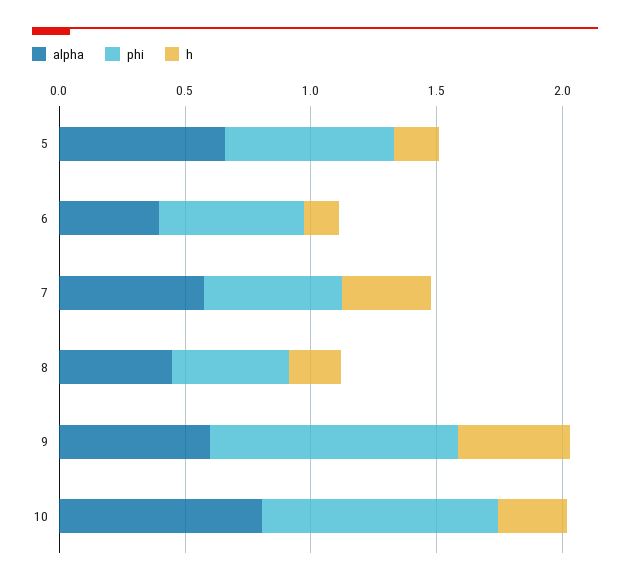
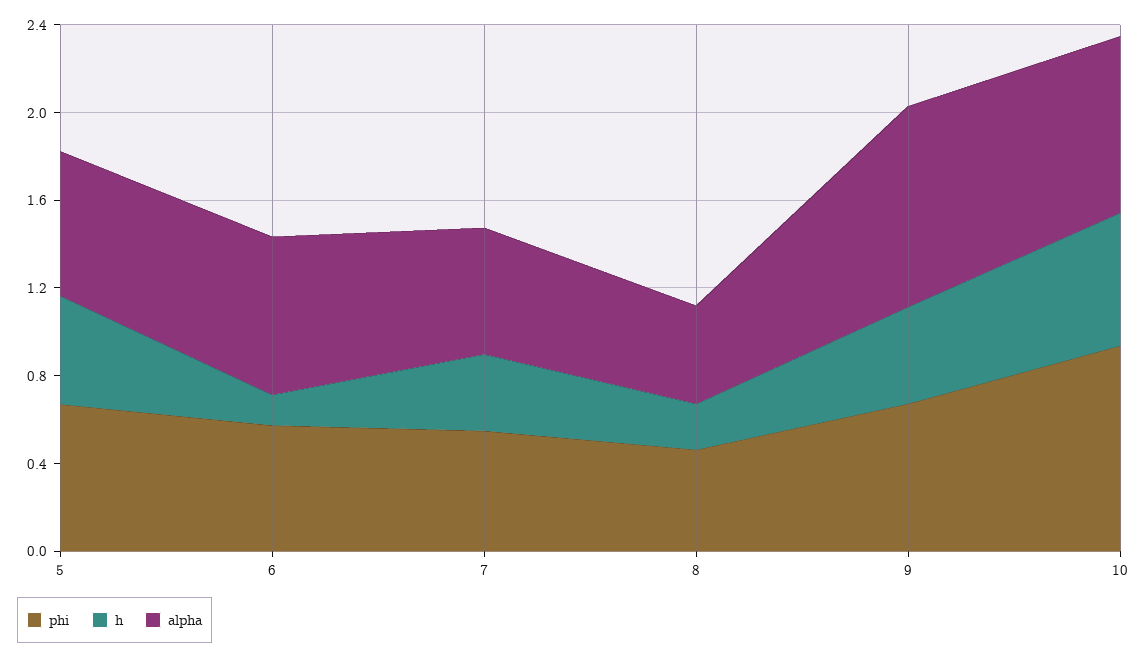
h, 5: 0.2 -> 0.5
alpha, 6: 0.4 -> 0.7
alpha, 9: 0.6 -> 0.9
phi, 9: 1 -> 0.7
h, 10: 0.3 -> 0.6

